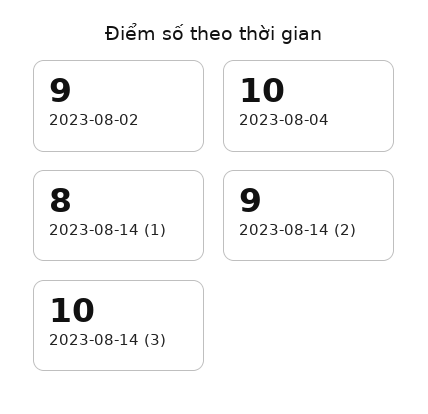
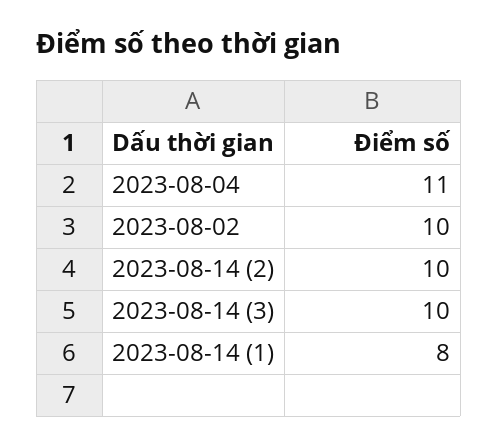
2023-08-02: 9 -> 10
2023-08-04: 10 -> 11
2023-08-14 (2): 9 -> 10

